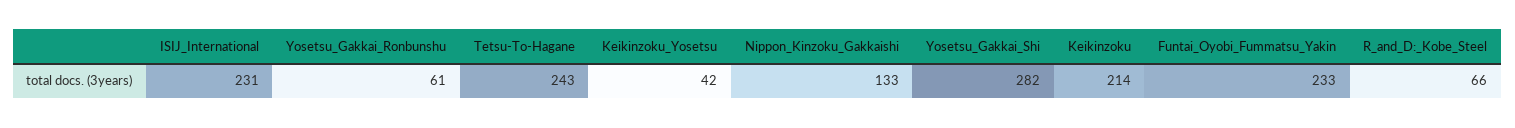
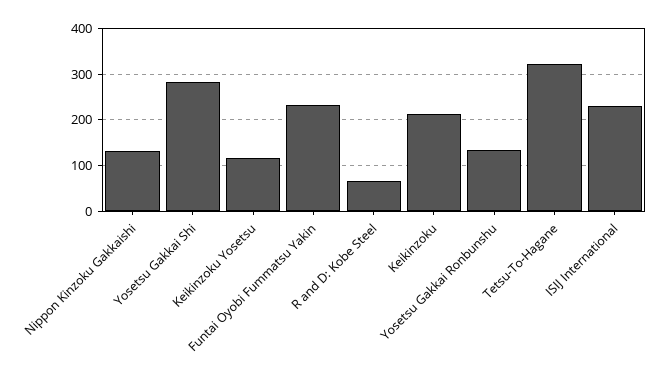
Yosetsu_Gakkai_Ronbunshu: 61 -> 140
Tetsu-To-Hagane: 243 -> 320
Keikinzoku_Yosetsu: 42 -> 120

